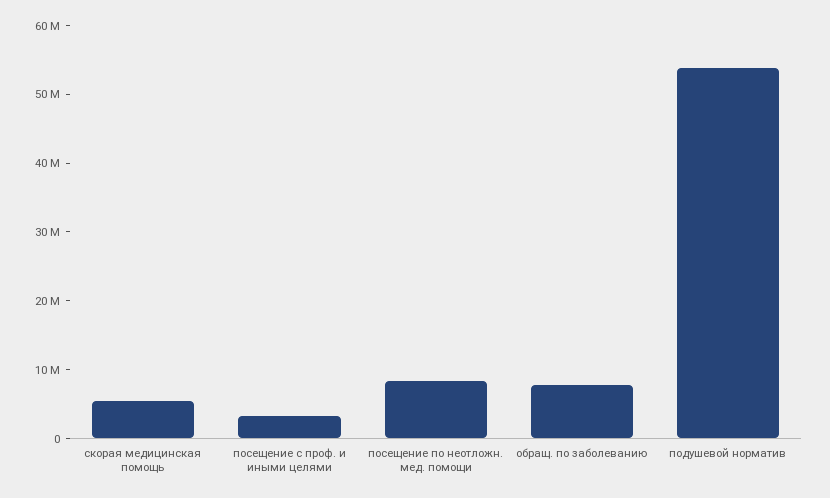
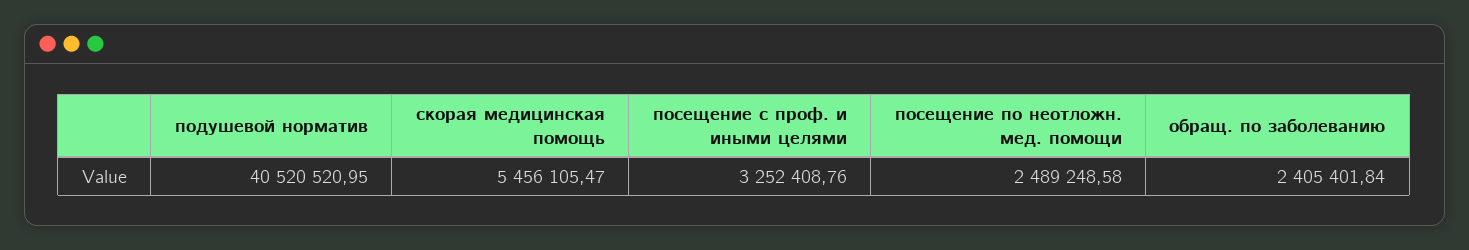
посещение по неотложн. мед. помощи: 8000000 -> 2489248.58
обращ. по заболеванию: 8000000 -> 2405401.84
подушевой норматив: 54000000 -> 40520520.95

